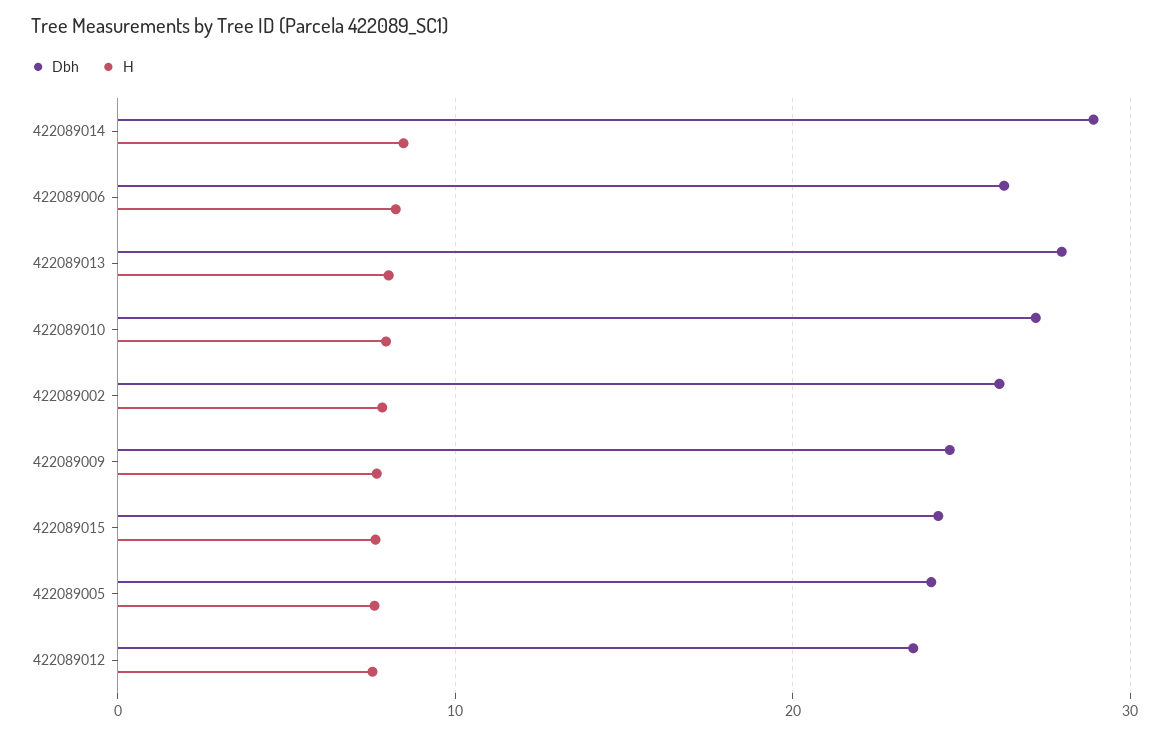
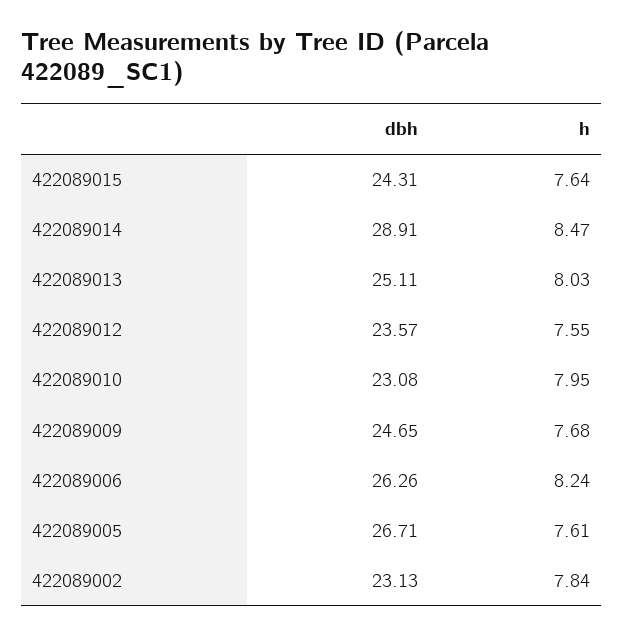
Dbh, 422089013: 28 -> 25.11
Dbh, 422089010: 27 -> 23.08
Dbh, 422089002: 26 -> 23.13
Dbh, 422089005: 24 -> 26.71

